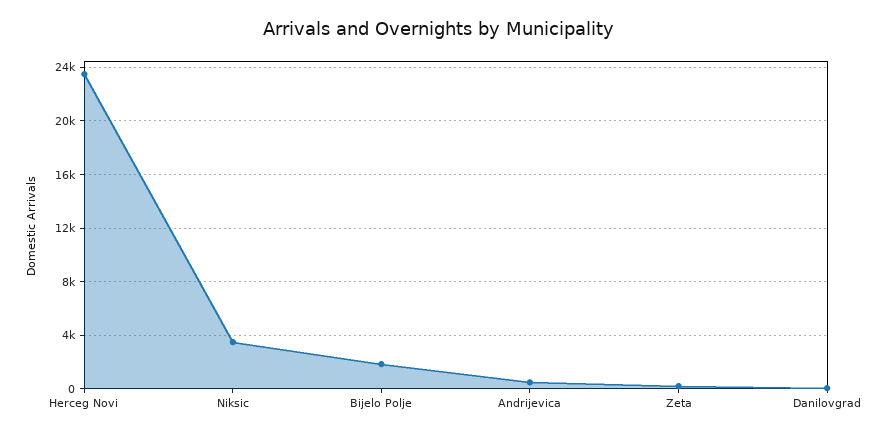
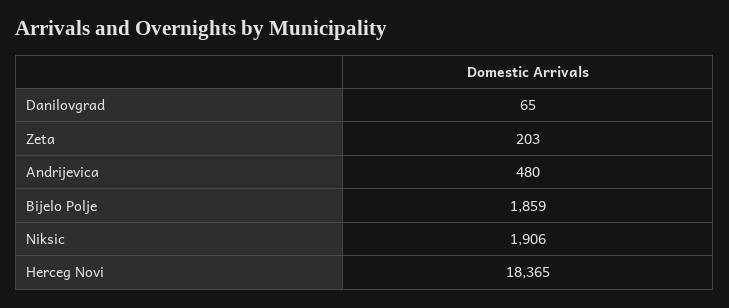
Herceg Novi: 23500 -> 18365
Niksic: 3500 -> 1906

